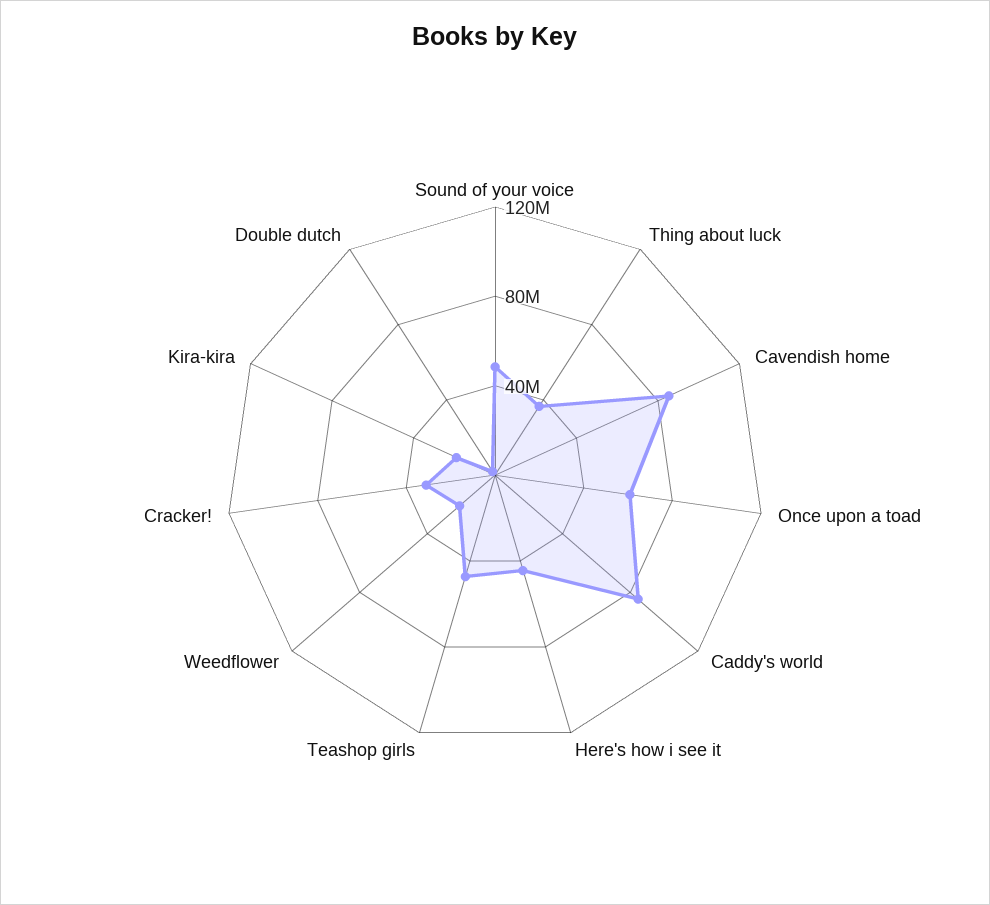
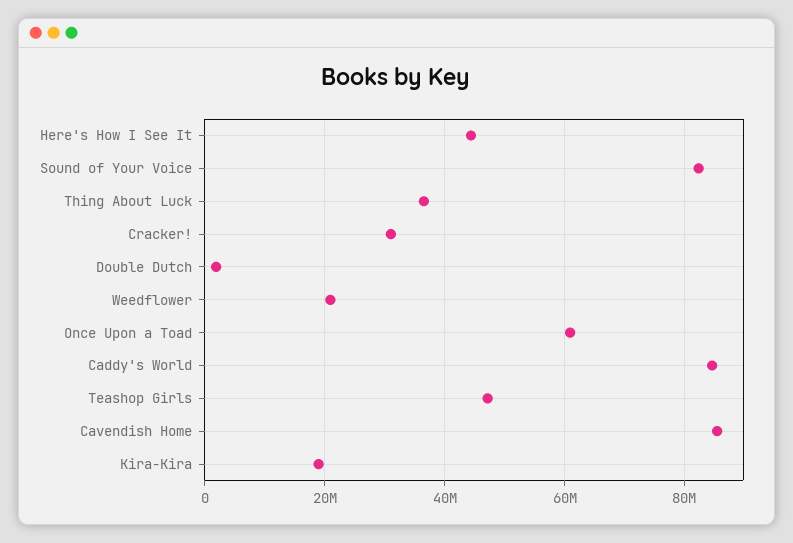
Sound of your voice: 50000000 -> 82000000

